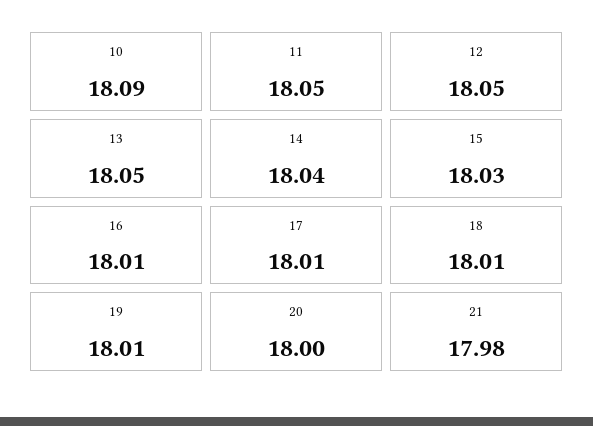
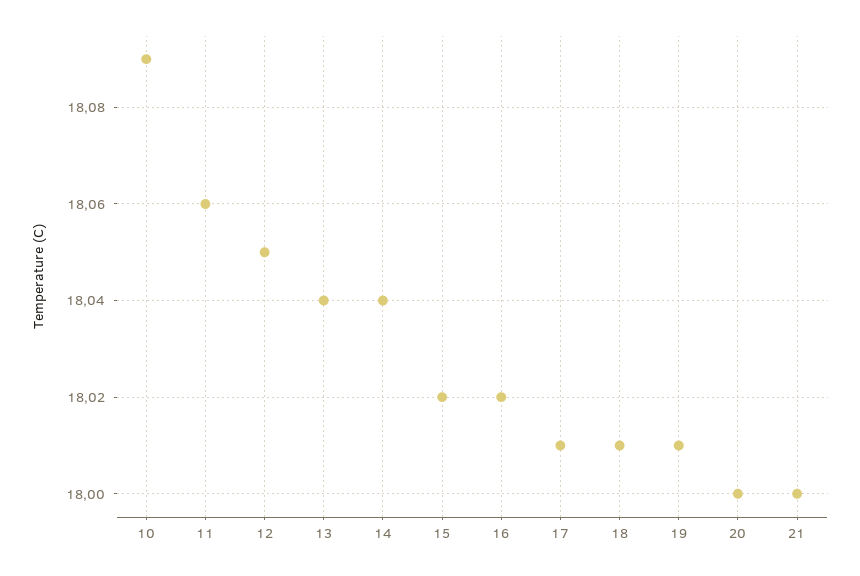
11: 18.05 -> 18.06
13: 18.05 -> 18.04
15: 18.03 -> 18.02
16: 18.01 -> 18.02
21: 17.98 -> 18

